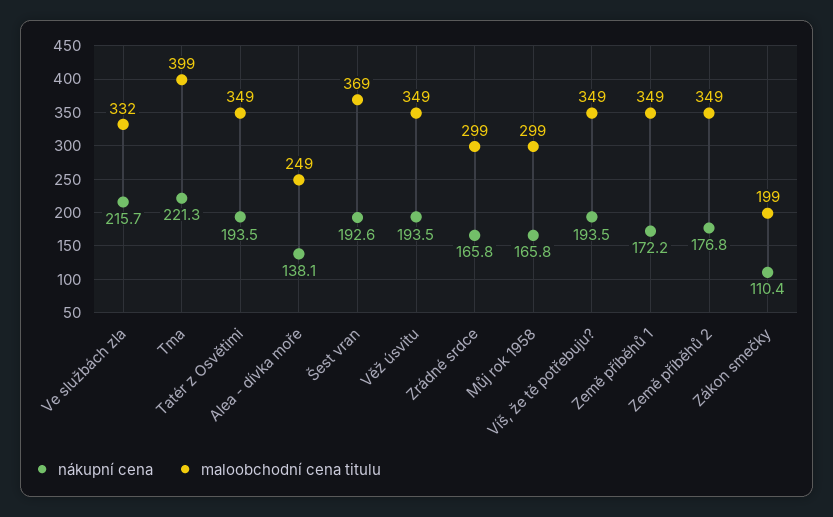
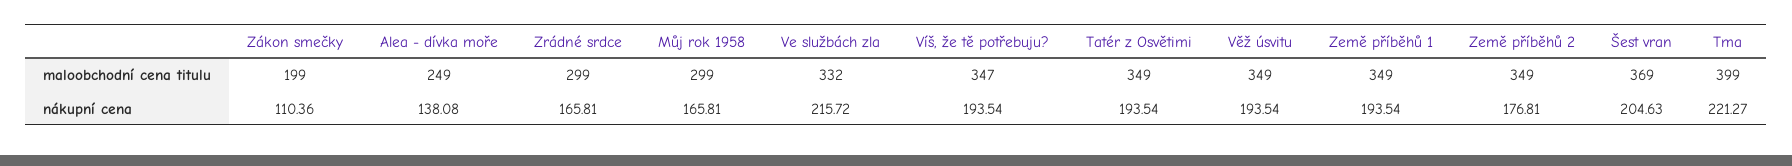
nákupní cena, Šest vran: 192.6 -> 204.63
maloobchodní cena titulu, Víš, že tě potřebuju?: 349 -> 347
nákupní cena, Země příběhů 1: 172.2 -> 193.54

